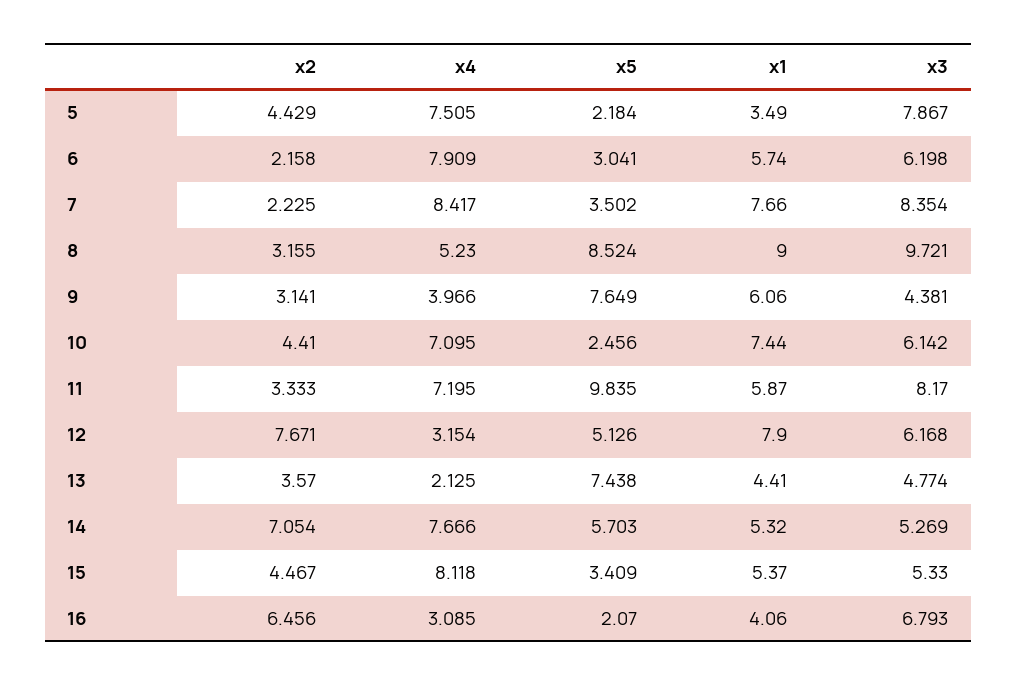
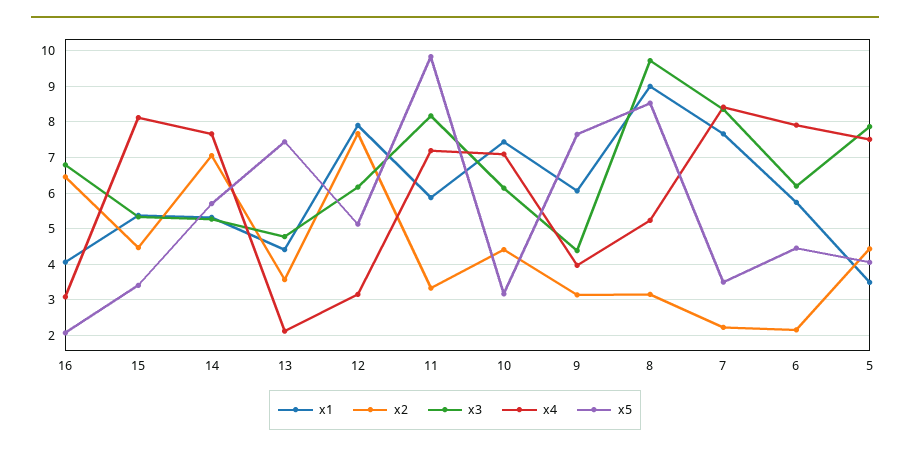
x5, 5: 2.184 -> 4
x5, 6: 3.041 -> 4.4
x5, 10: 2.456 -> 3.2

